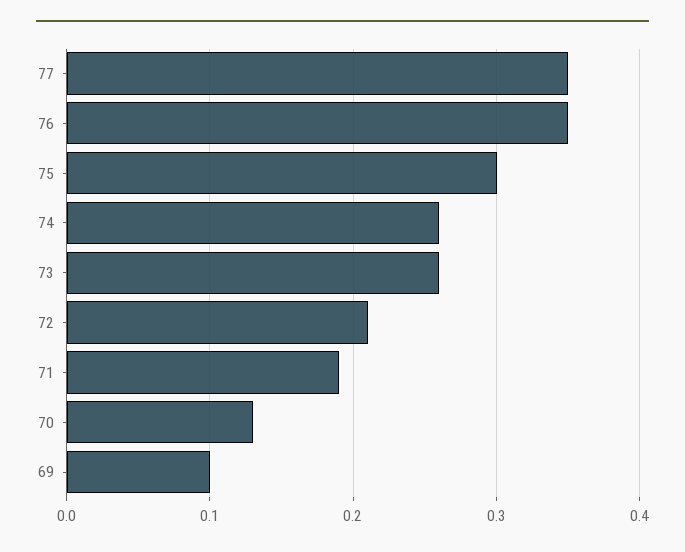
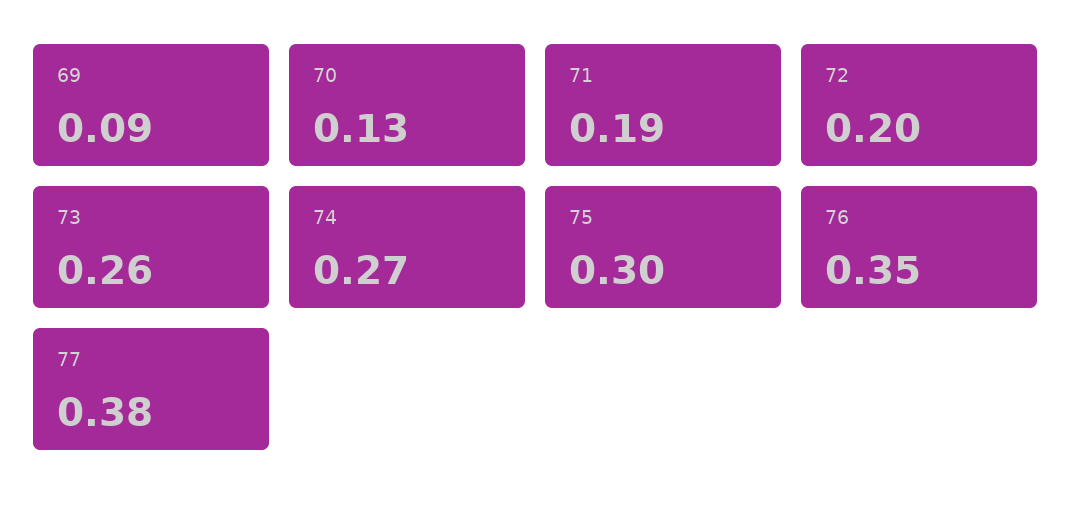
77: 0.35 -> 0.38
74: 0.26 -> 0.27
72: 0.21 -> 0.2
69: 0.1 -> 0.09

